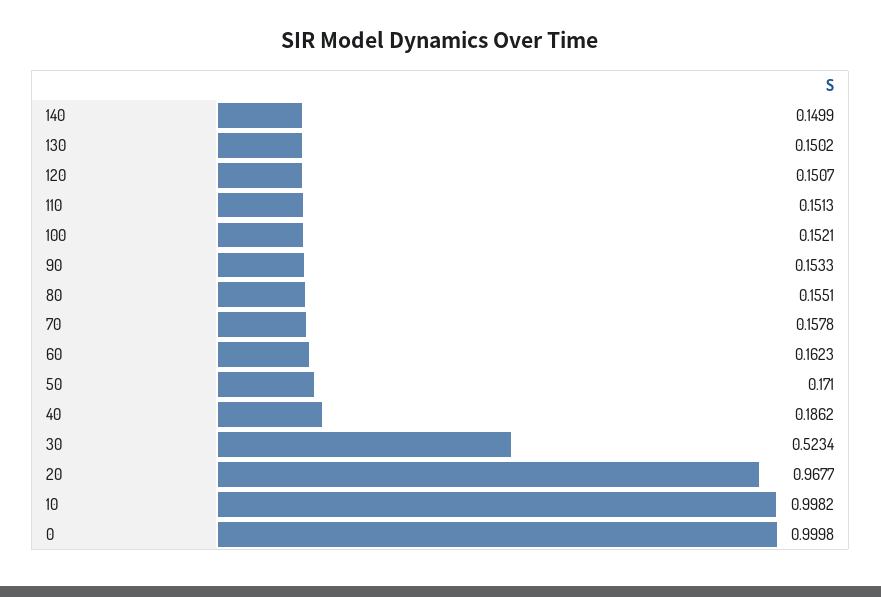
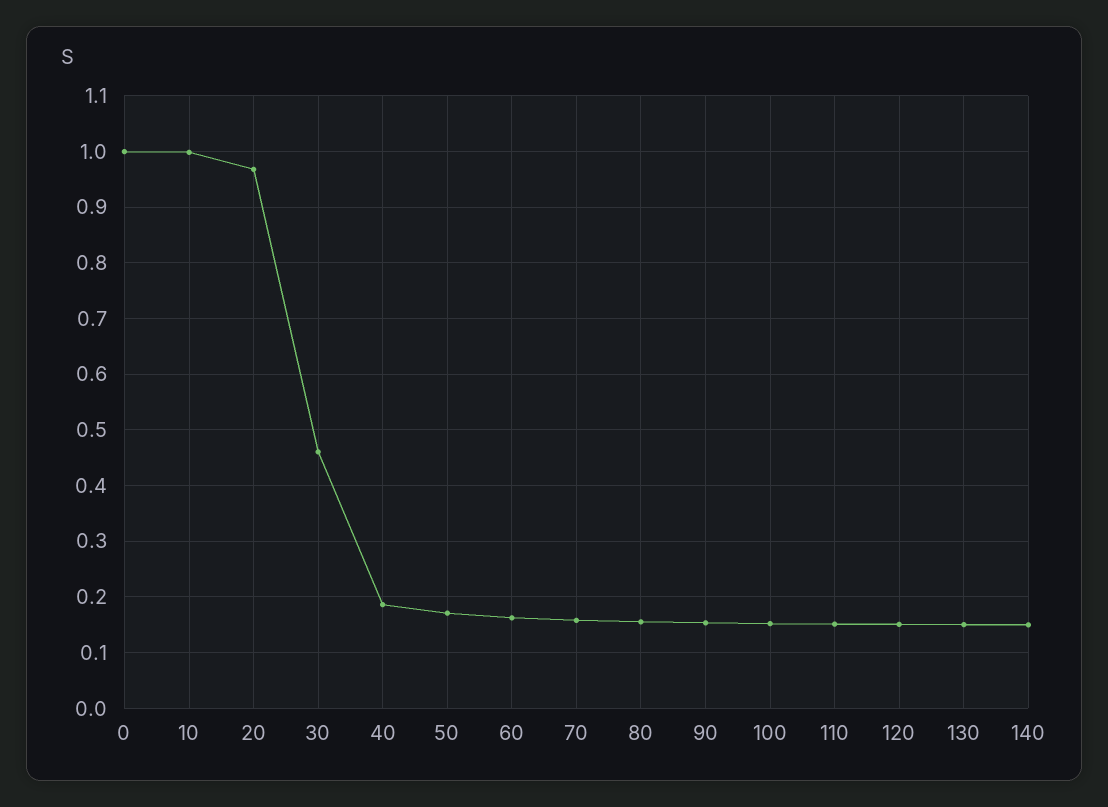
30: 0.5234 -> 0.46

